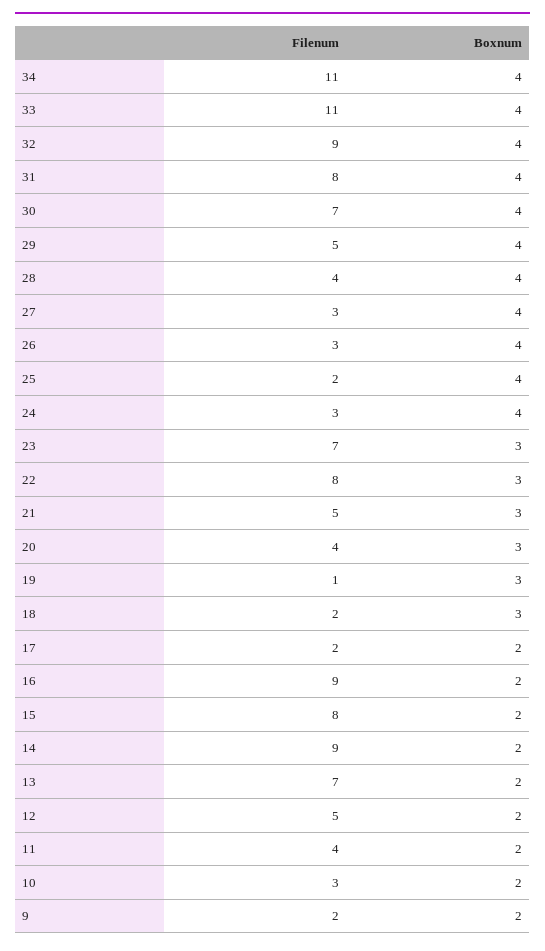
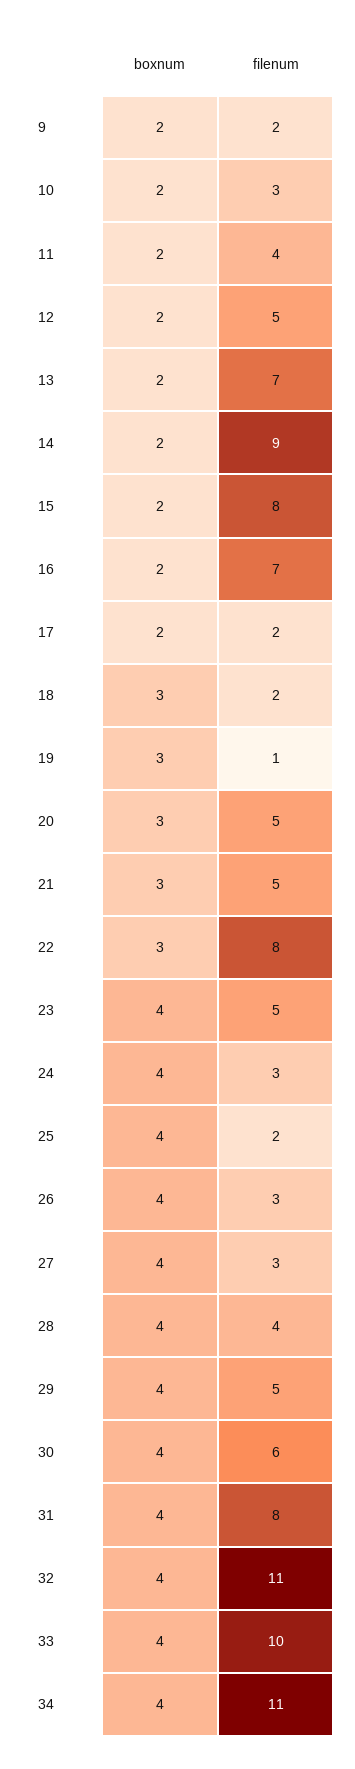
Filenum, 33: 11 -> 10
Filenum, 32: 9 -> 11
Filenum, 30: 7 -> 6
Filenum, 23: 7 -> 5
Boxnum, 23: 3 -> 4
Filenum, 20: 4 -> 5
Filenum, 16: 9 -> 7

